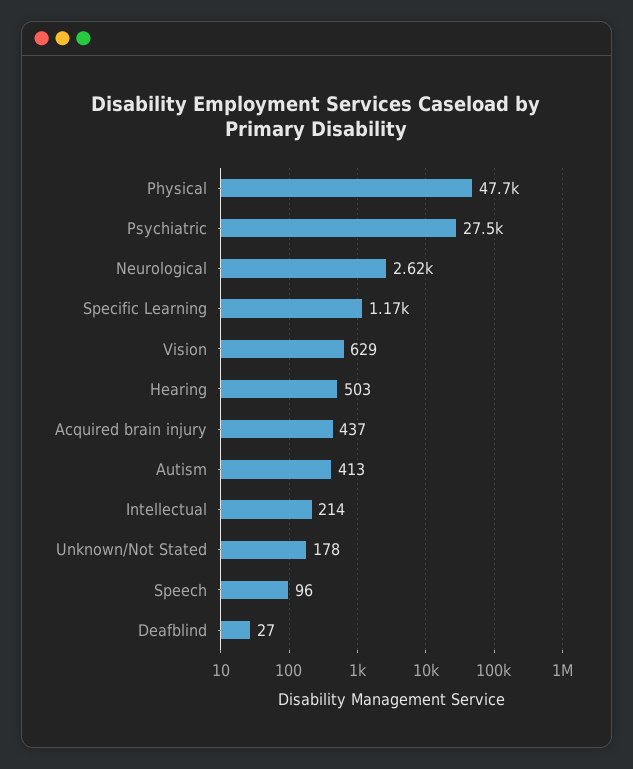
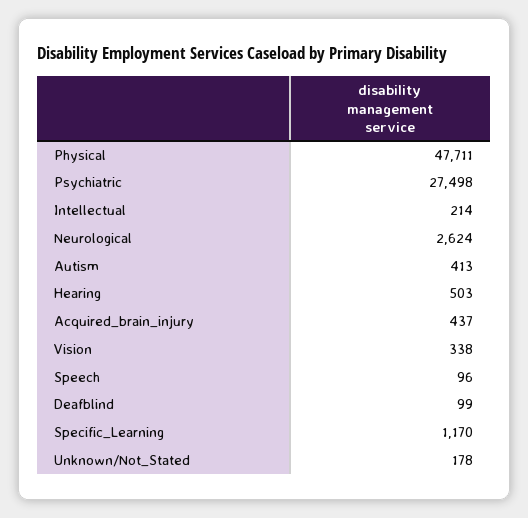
Vision: 629 -> 338
Deafblind: 27 -> 99

